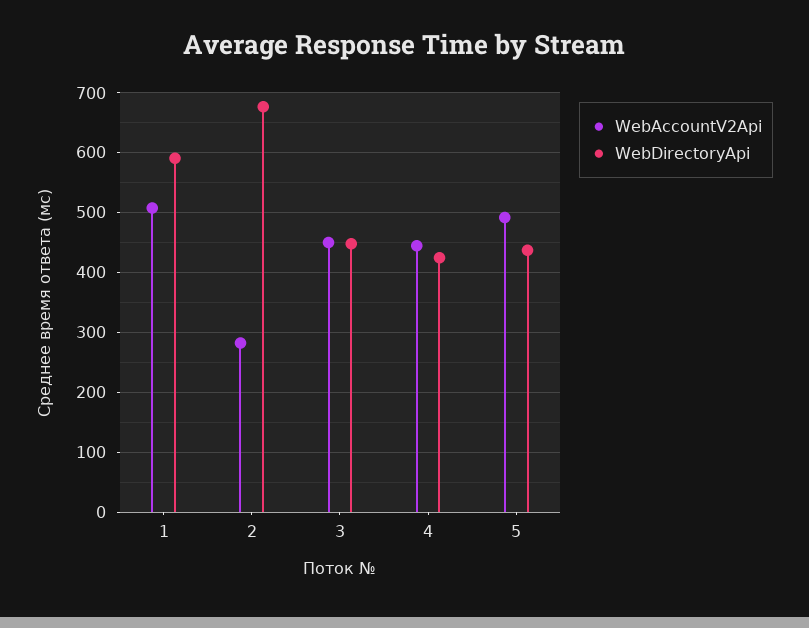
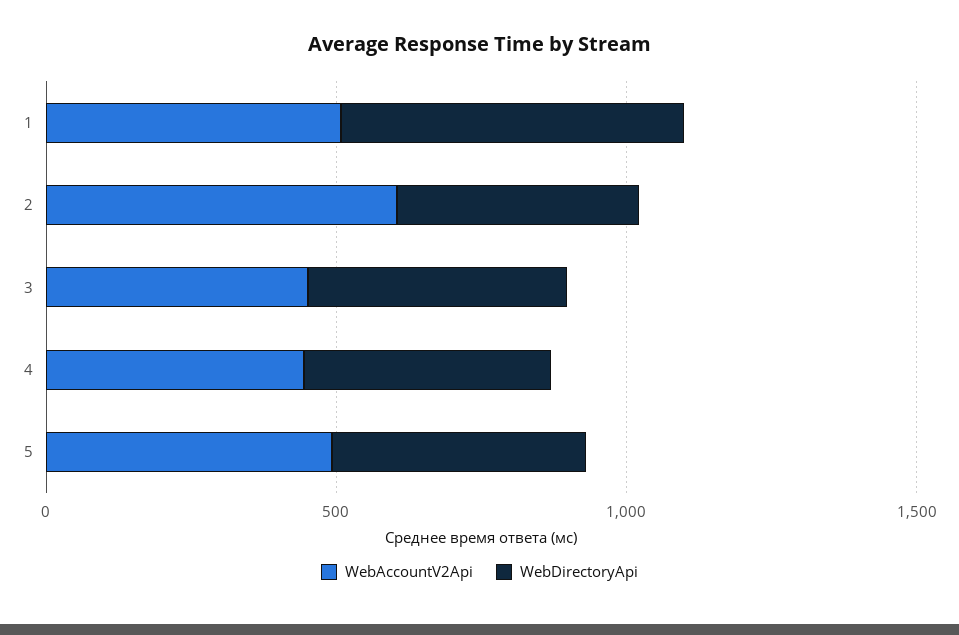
WebAccountV2Api, 2: 280 -> 600
WebDirectoryApi, 2: 680 -> 400

